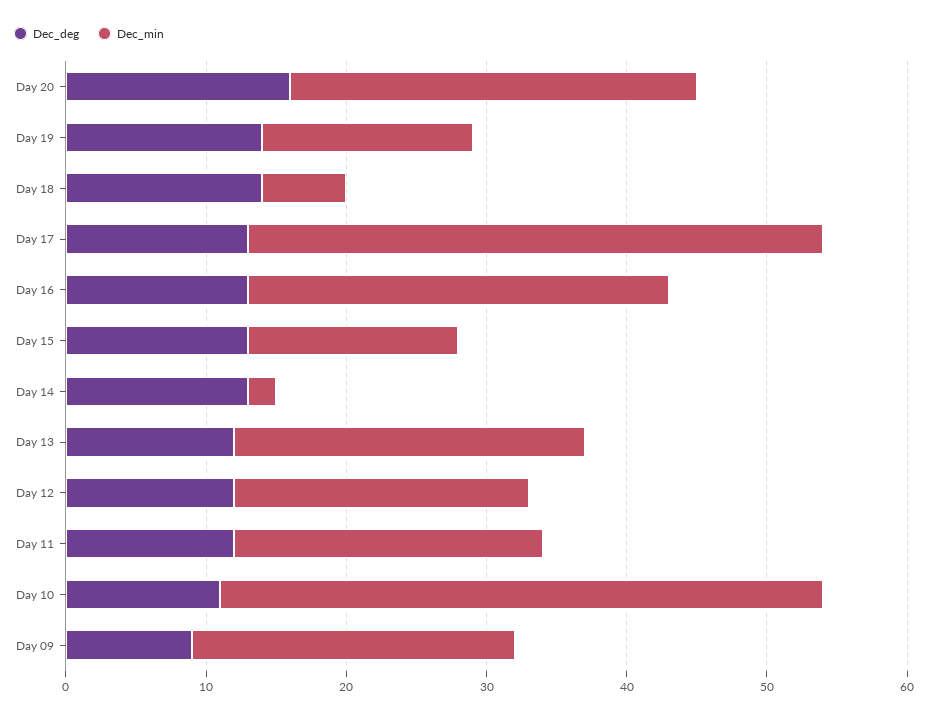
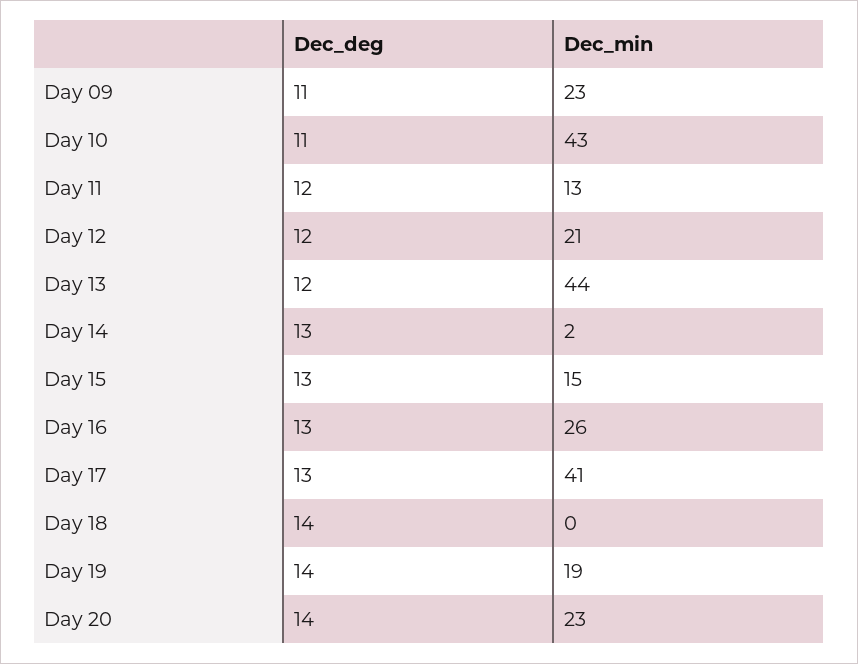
Dec_deg, Day 20: 16 -> 14
Dec_min, Day 20: 29 -> 23
Dec_min, Day 19: 15 -> 19
Dec_min, Day 18: 6 -> 0
Dec_min, Day 16: 30 -> 26
Dec_min, Day 13: 25 -> 44
Dec_min, Day 11: 22 -> 13
Dec_deg, Day 09: 9 -> 11

